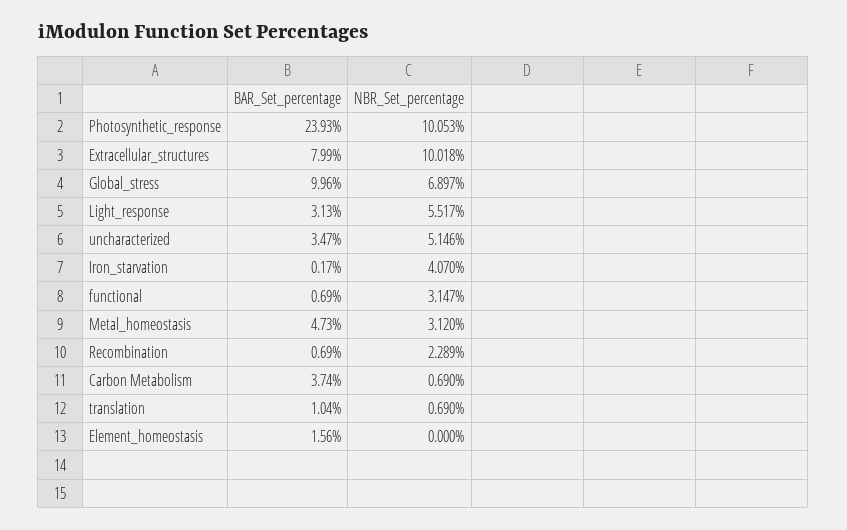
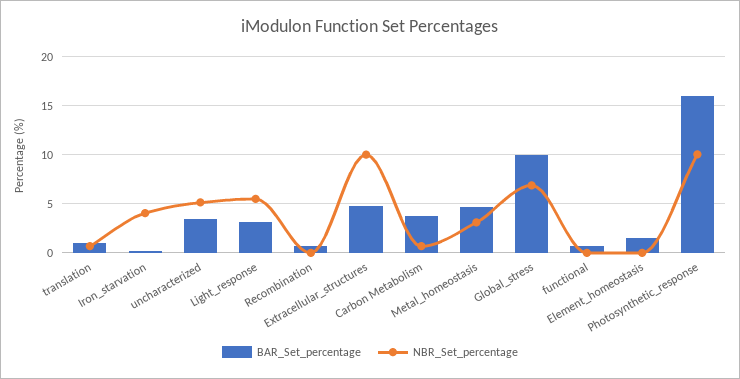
BAR_Set_percentage, Photosynthetic_response: 23.93 -> 16
BAR_Set_percentage, Extracellular_structures: 7.99 -> 5
NBR_Set_percentage, functional: 3.147 -> 0
NBR_Set_percentage, Recombination: 2.289 -> 0

